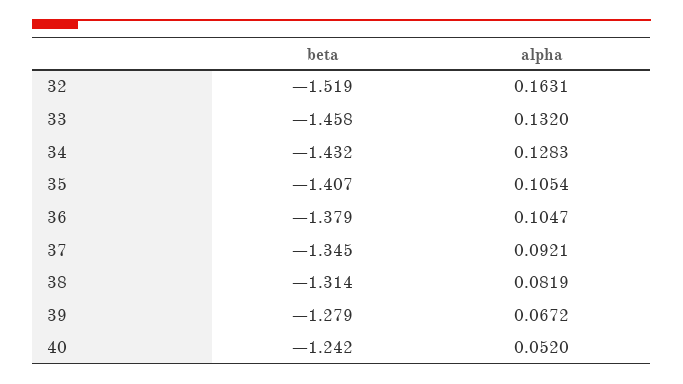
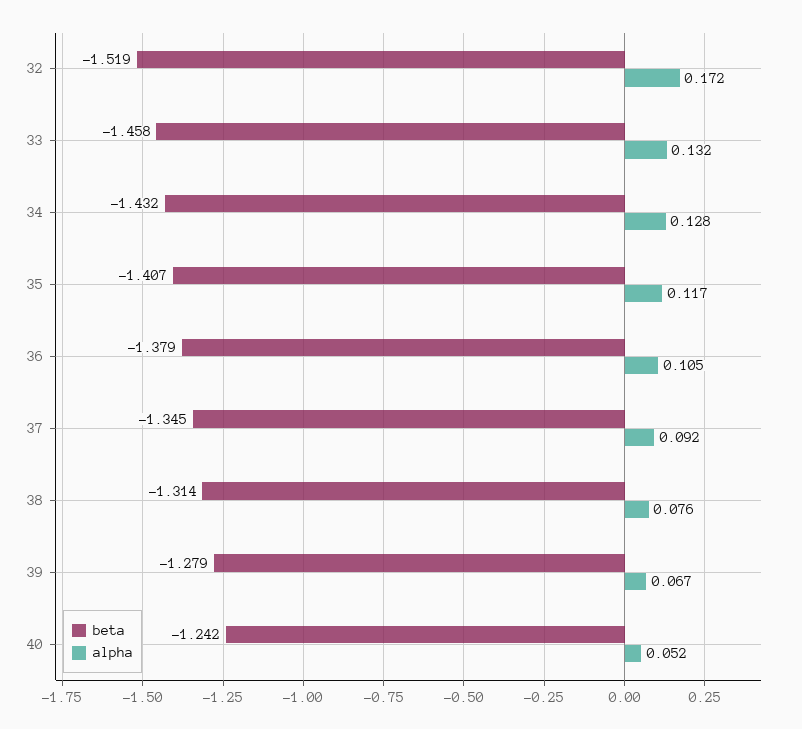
alpha, 32: 0.1631 -> 0.172
alpha, 35: 0.1054 -> 0.117
alpha, 38: 0.0819 -> 0.076

